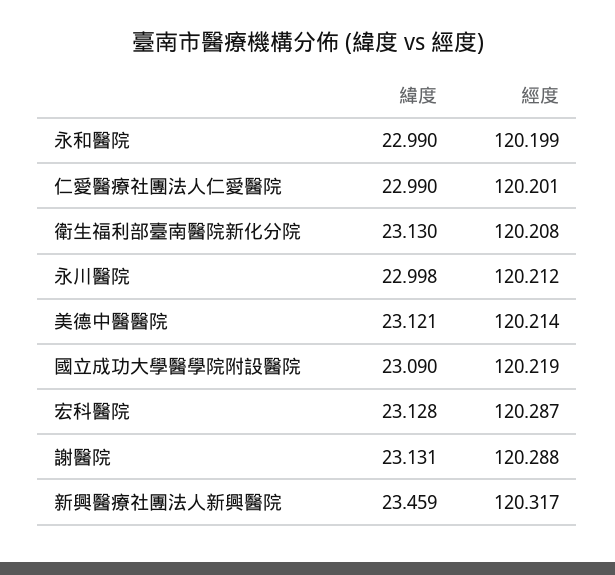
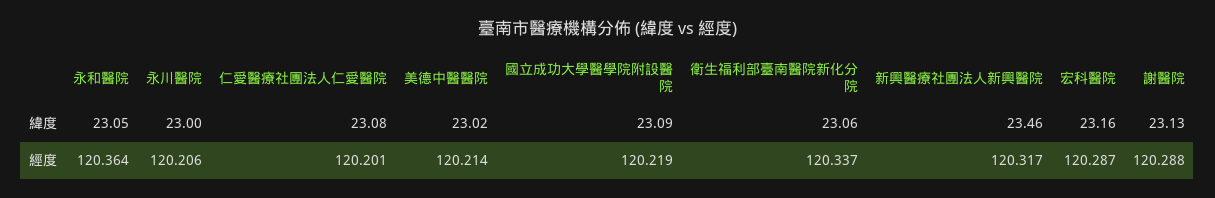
緯度, 永和醫院: 22.99 -> 23.05
經度, 永和醫院: 120.199 -> 120.364
緯度, 仁愛醫療社團法人仁愛醫院: 22.99 -> 23.08
緯度, 衛生福利部臺南醫院新化分院: 23.13 -> 23.06
經度, 衛生福利部臺南醫院新化分院: 120.208 -> 120.337
經度, 永川醫院: 120.212 -> 120.206
緯度, 美德中醫醫院: 23.121 -> 23.02
緯度, 宏科醫院: 23.128 -> 23.16

